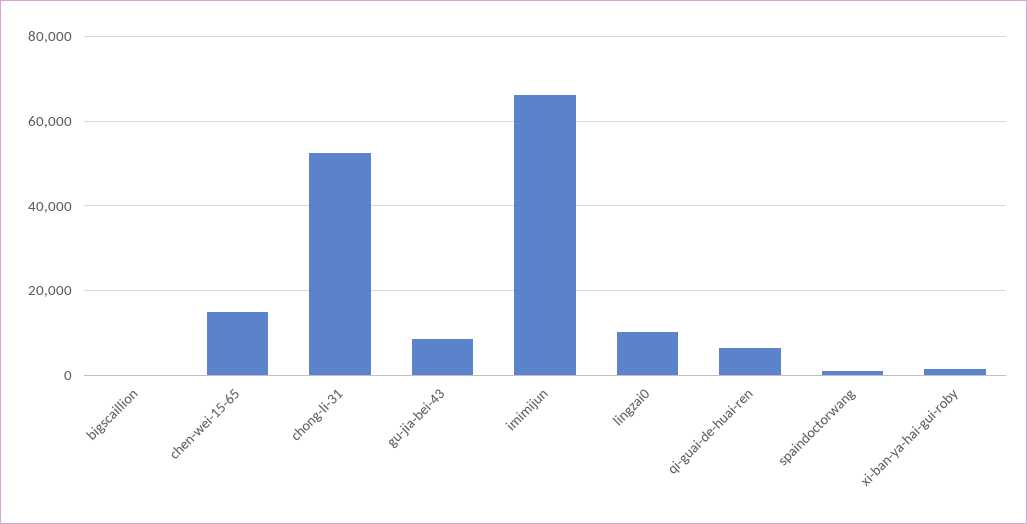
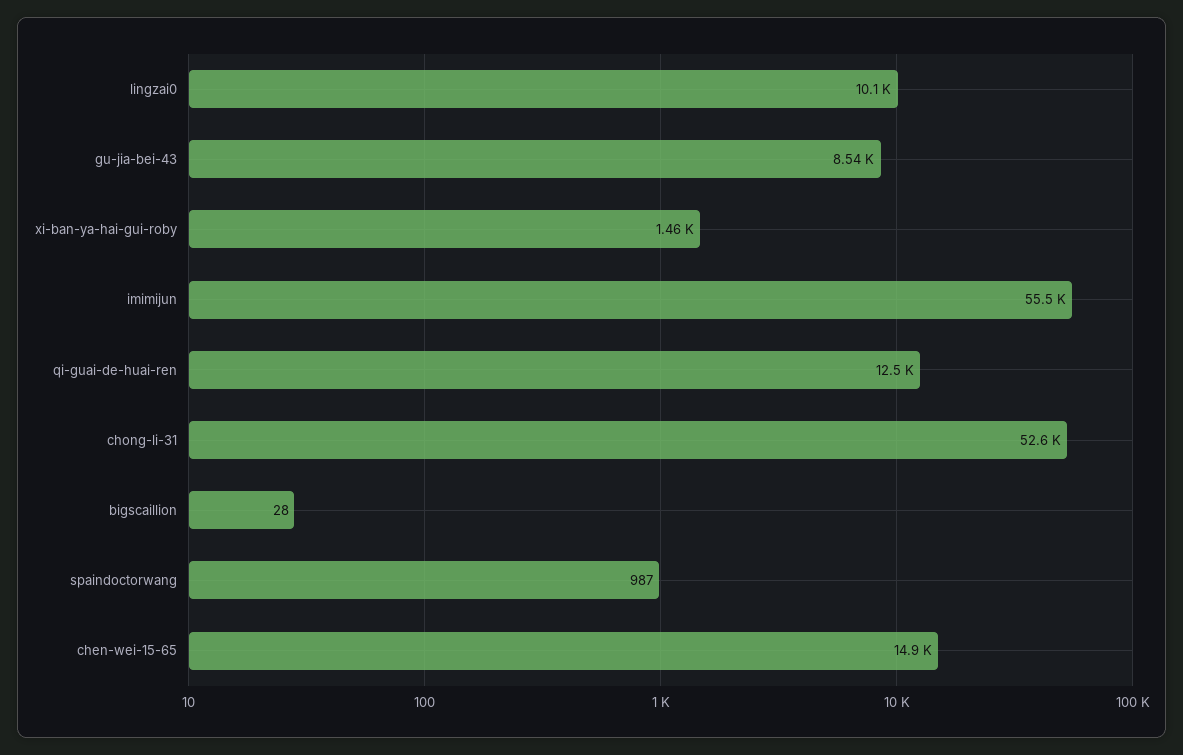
imimijun: 66000 -> 55500
qi-guai-de-huai-ren: 6000 -> 12500

